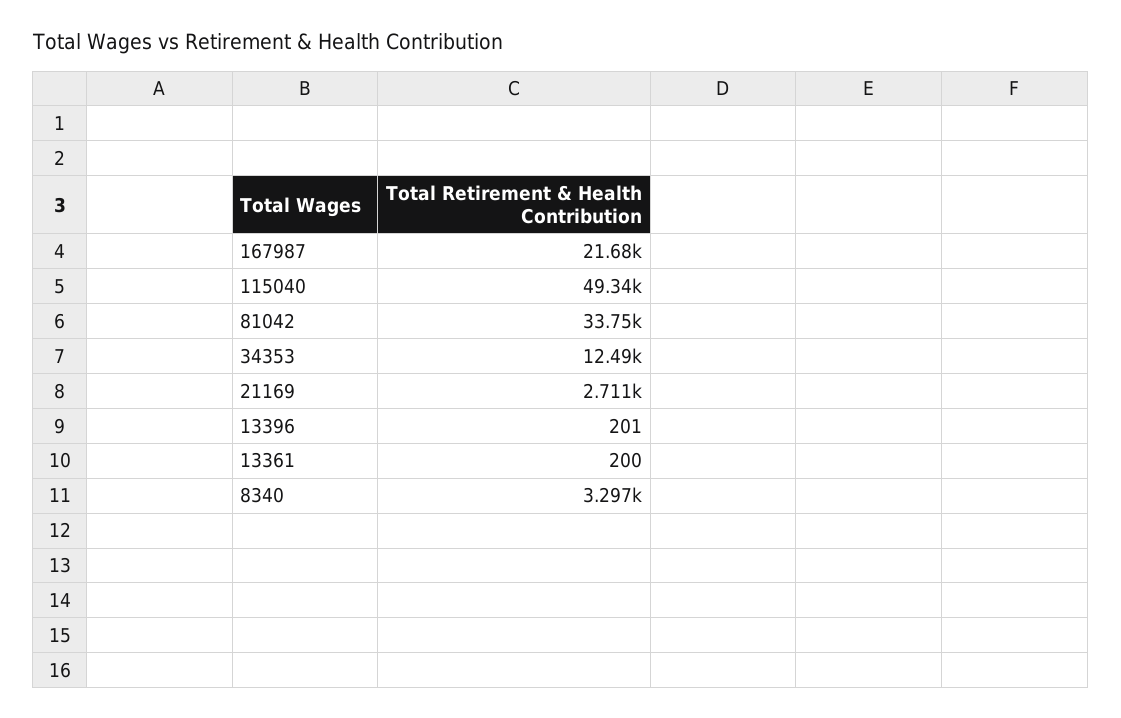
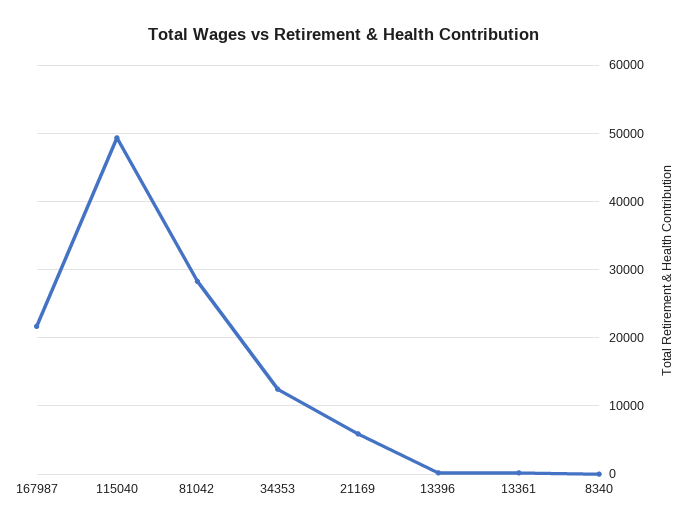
81042: 33750 -> 28000
21169: 2711 -> 6000
8340: 3297 -> 0

